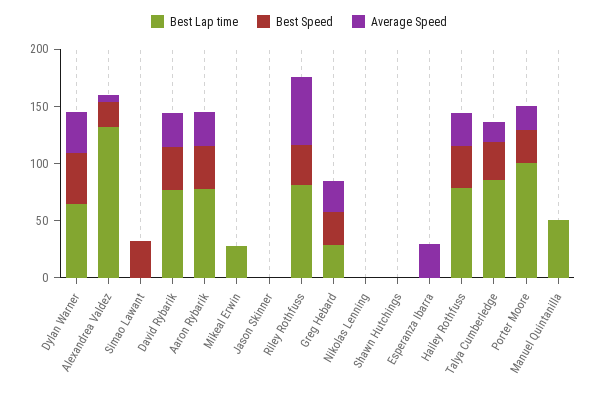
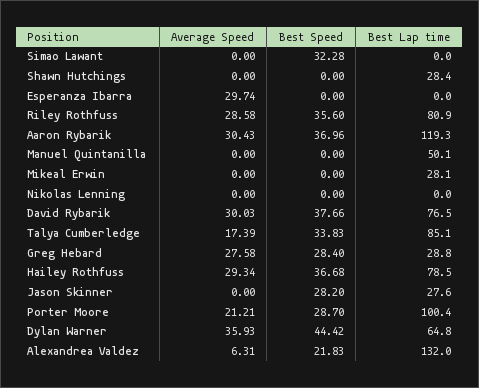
Best Lap time, Aaron Rybarik: 80 -> 119.3
Best Lap time, Jason Skinner: 0 -> 27.6
Best Speed, Jason Skinner: 0 -> 28.2
Average Speed, Riley Rothfuss: 60 -> 28.58
Best Lap time, Shawn Hutchings: 0 -> 28.4

